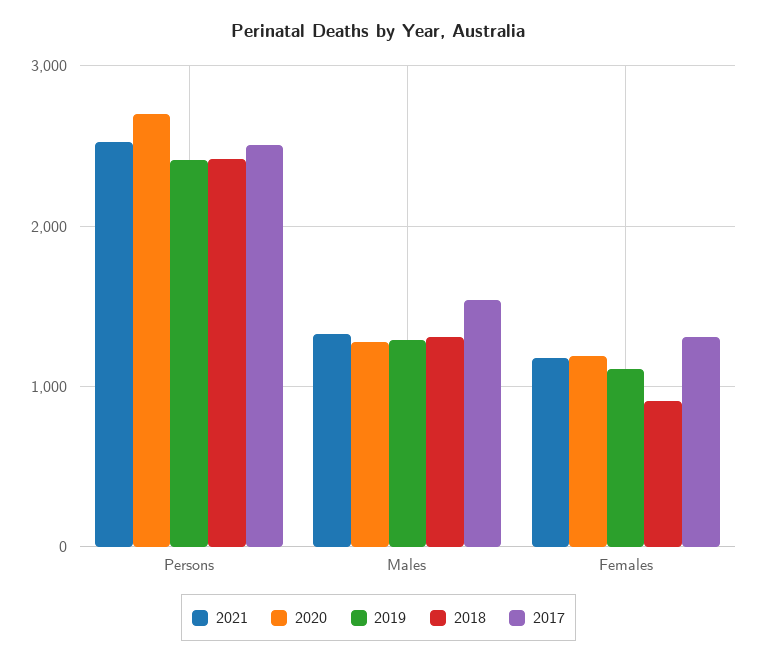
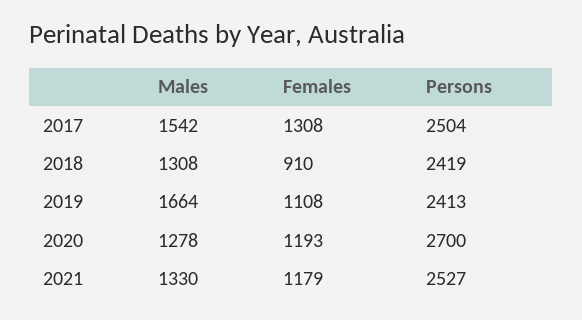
2019, Males: 1300 -> 1664

